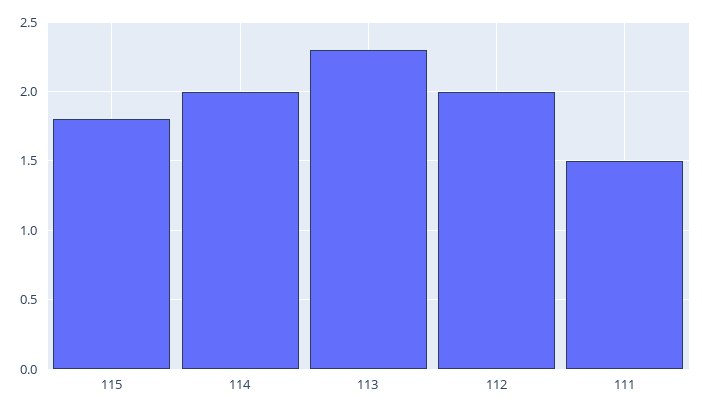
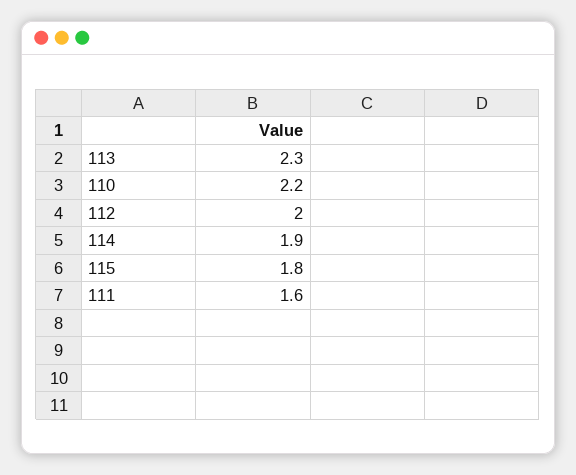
114: 2 -> 1.9
111: 1.5 -> 1.6
110: none -> 2.2

